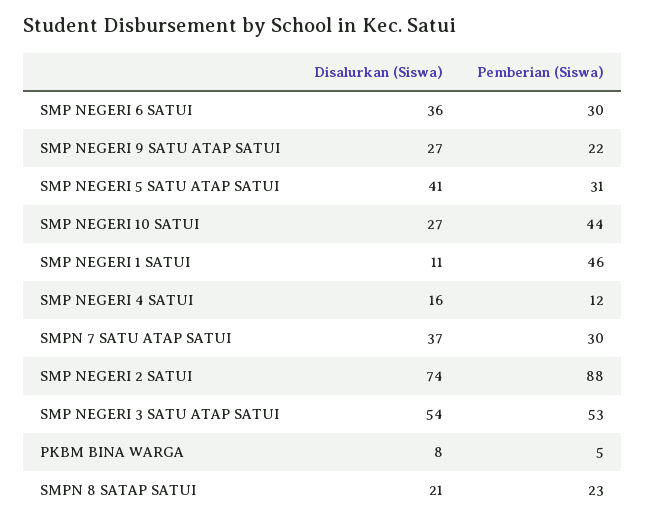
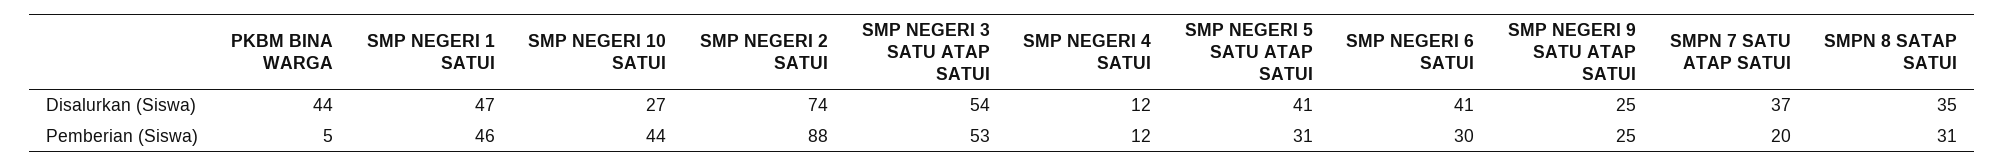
Disalurkan (Siswa), SMP NEGERI 6 SATUI: 36 -> 41
Disalurkan (Siswa), SMP NEGERI 9 SATU ATAP SATUI: 27 -> 25
Pemberian (Siswa), SMP NEGERI 9 SATU ATAP SATUI: 22 -> 25
Disalurkan (Siswa), SMP NEGERI 1 SATUI: 11 -> 47
Disalurkan (Siswa), SMP NEGERI 4 SATUI: 16 -> 12
Pemberian (Siswa), SMPN 7 SATU ATAP SATUI: 30 -> 20
Disalurkan (Siswa), PKBM BINA WARGA: 8 -> 44
Disalurkan (Siswa), SMPN 8 SATAP SATUI: 21 -> 35
Pemberian (Siswa), SMPN 8 SATAP SATUI: 23 -> 31

